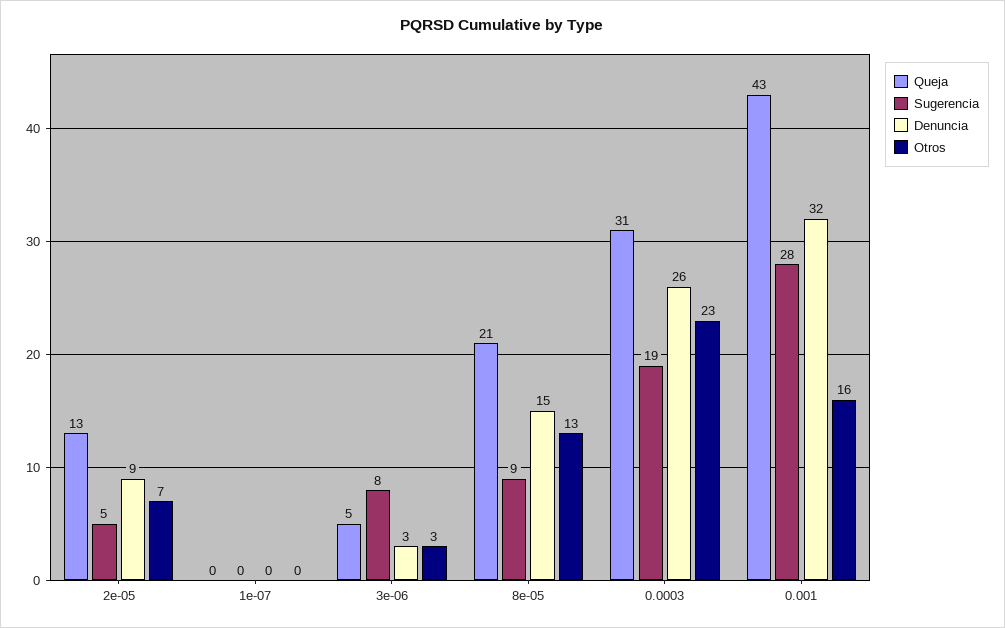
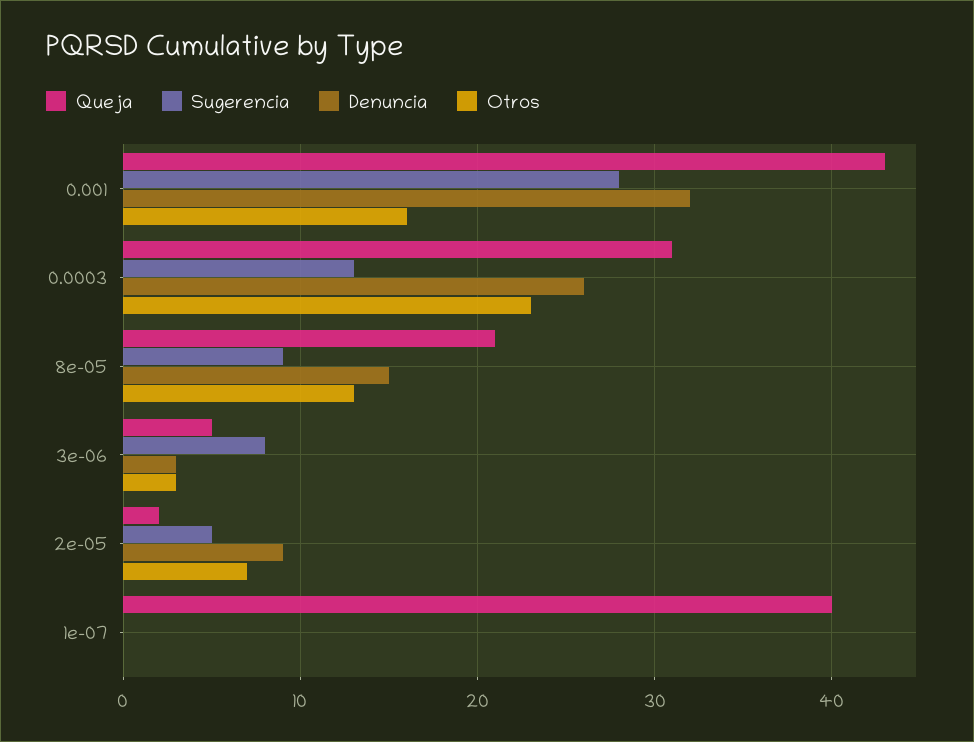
Queja, 2e-05: 13 -> 2
Queja, 1e-07: 0 -> 40
Sugerencia, 0.0003: 19 -> 13

